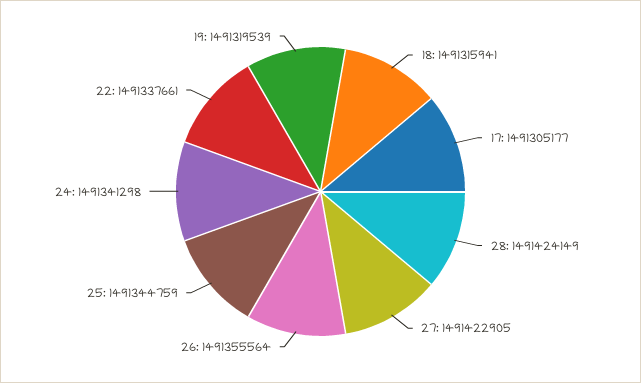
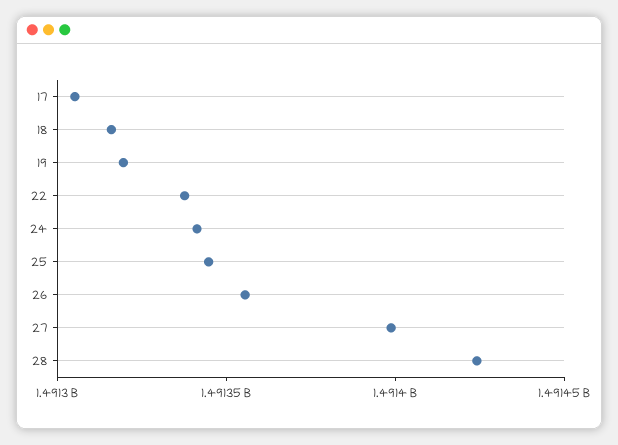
27: 1491422905 -> 1491400000

